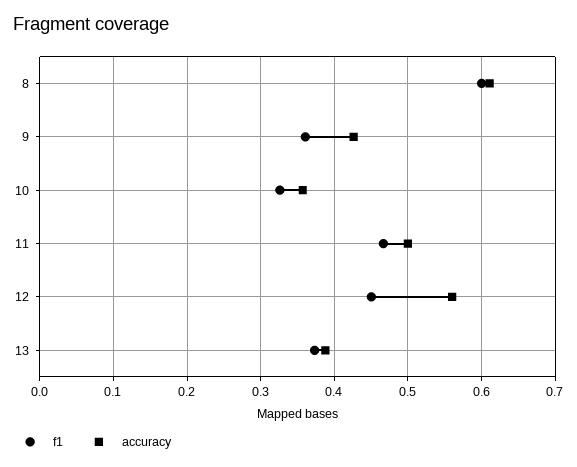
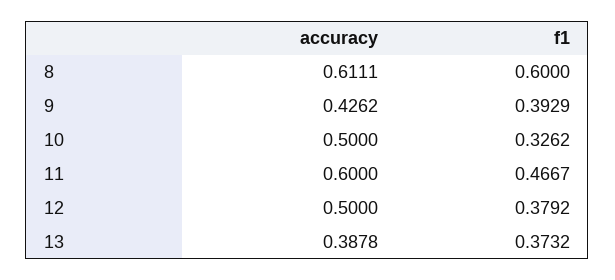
f1, 9: 0.36 -> 0.3929
accuracy, 10: 0.36 -> 0.5
accuracy, 11: 0.5 -> 0.6
f1, 12: 0.45 -> 0.3792
accuracy, 12: 0.56 -> 0.5

